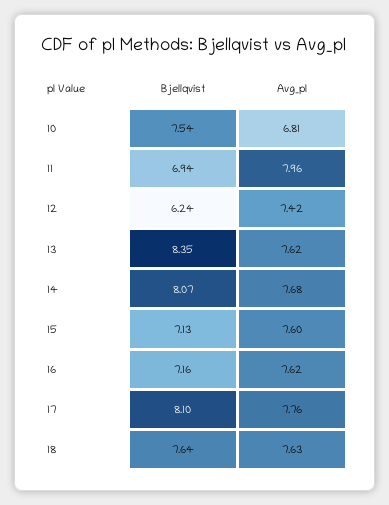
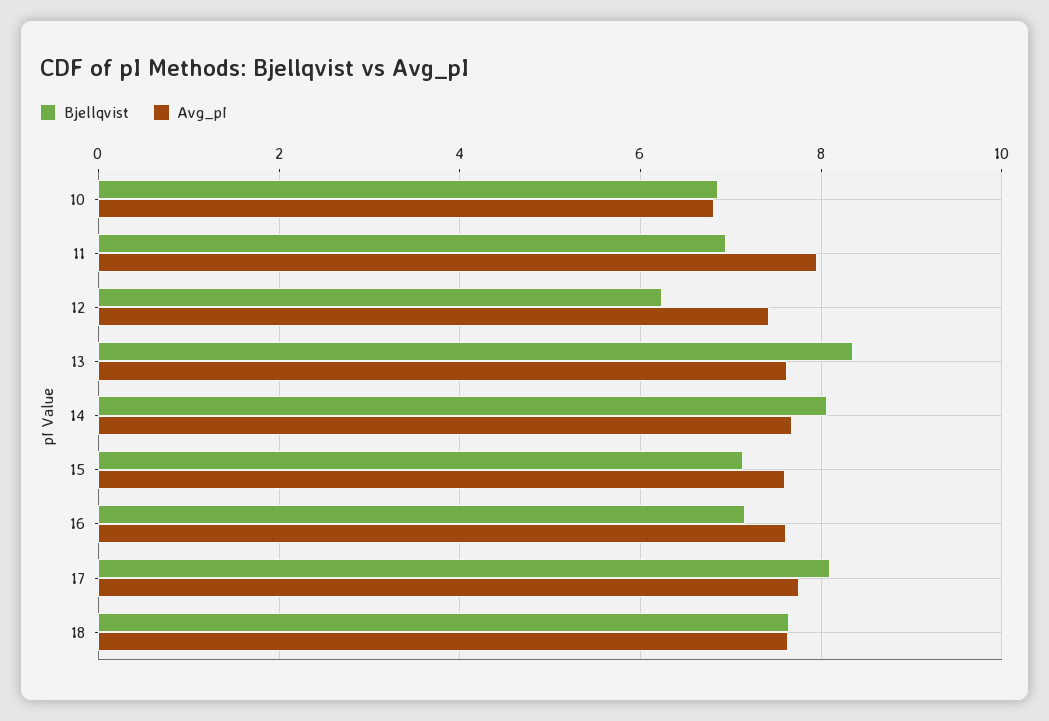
Bjellqvist, 10: 7.54 -> 6.8

